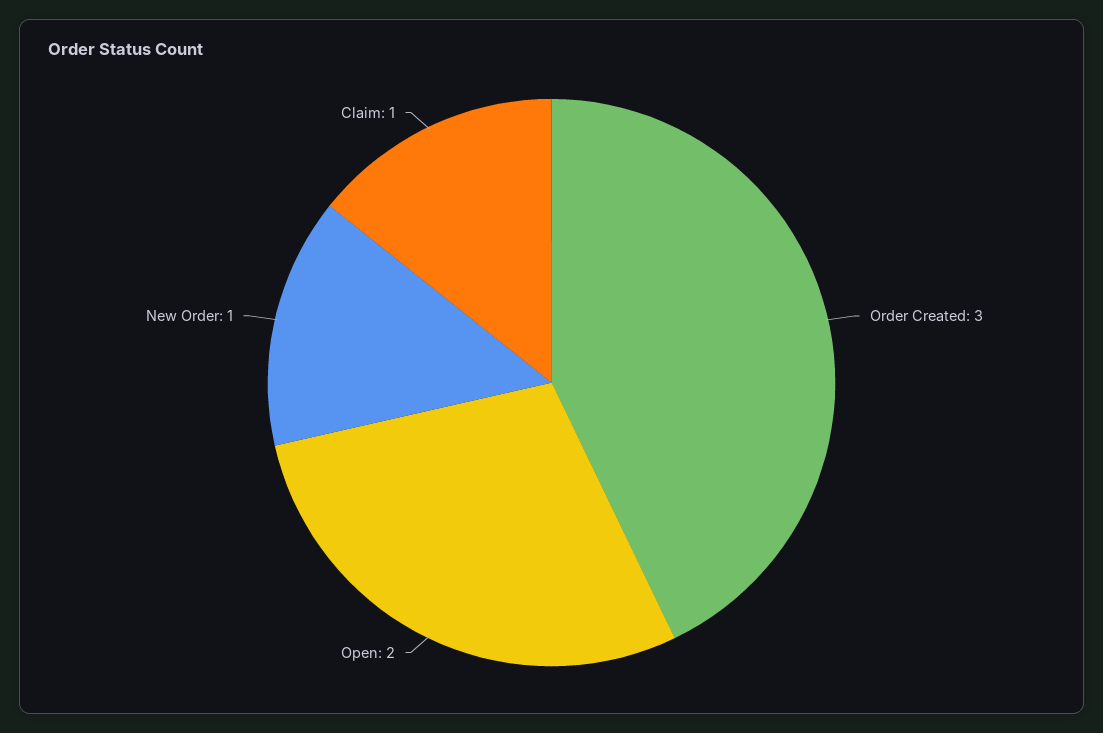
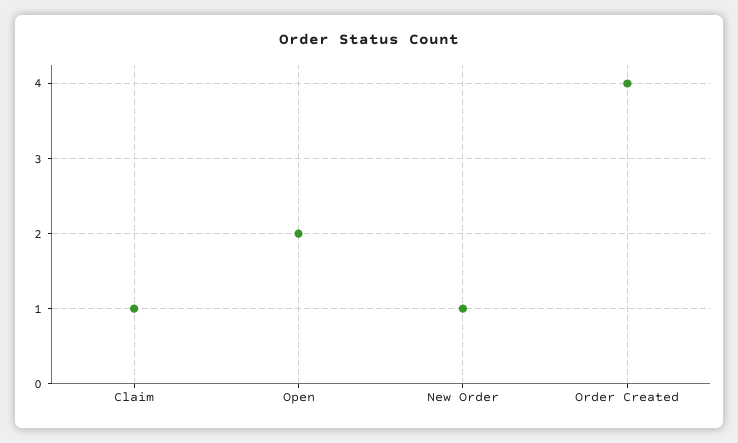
Order Created: 3 -> 4

